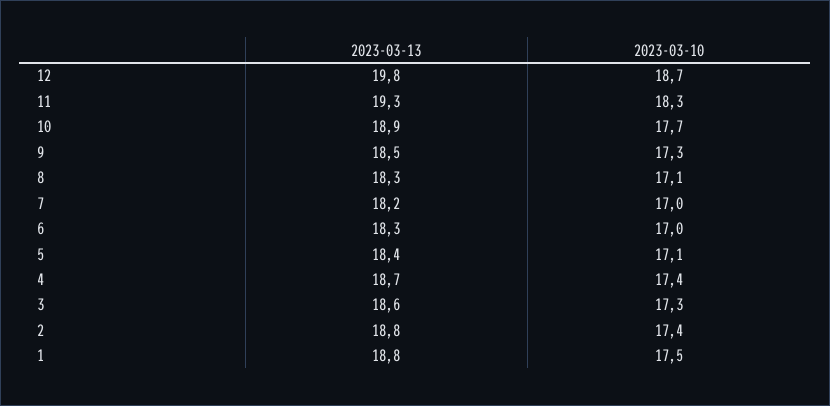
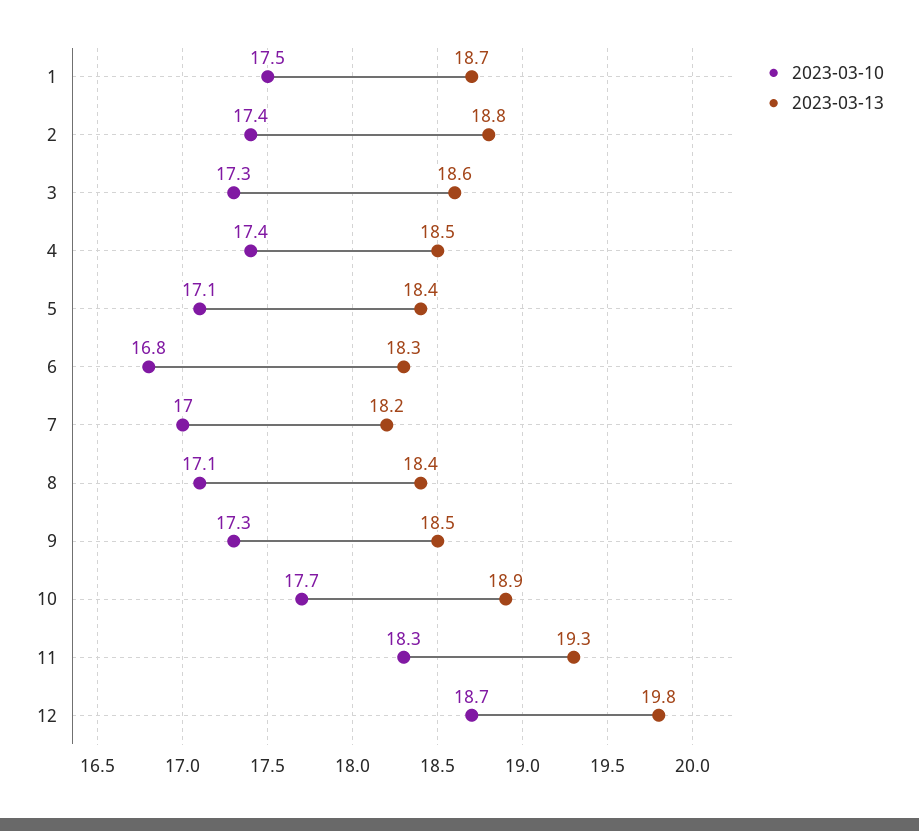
2023-03-13, 8: 18.3 -> 18.4
2023-03-10, 6: 17 -> 16.8
2023-03-13, 4: 18.7 -> 18.5
2023-03-13, 1: 18.8 -> 18.7

